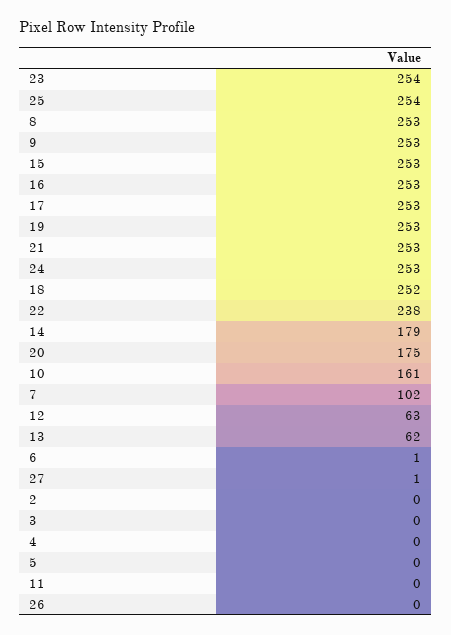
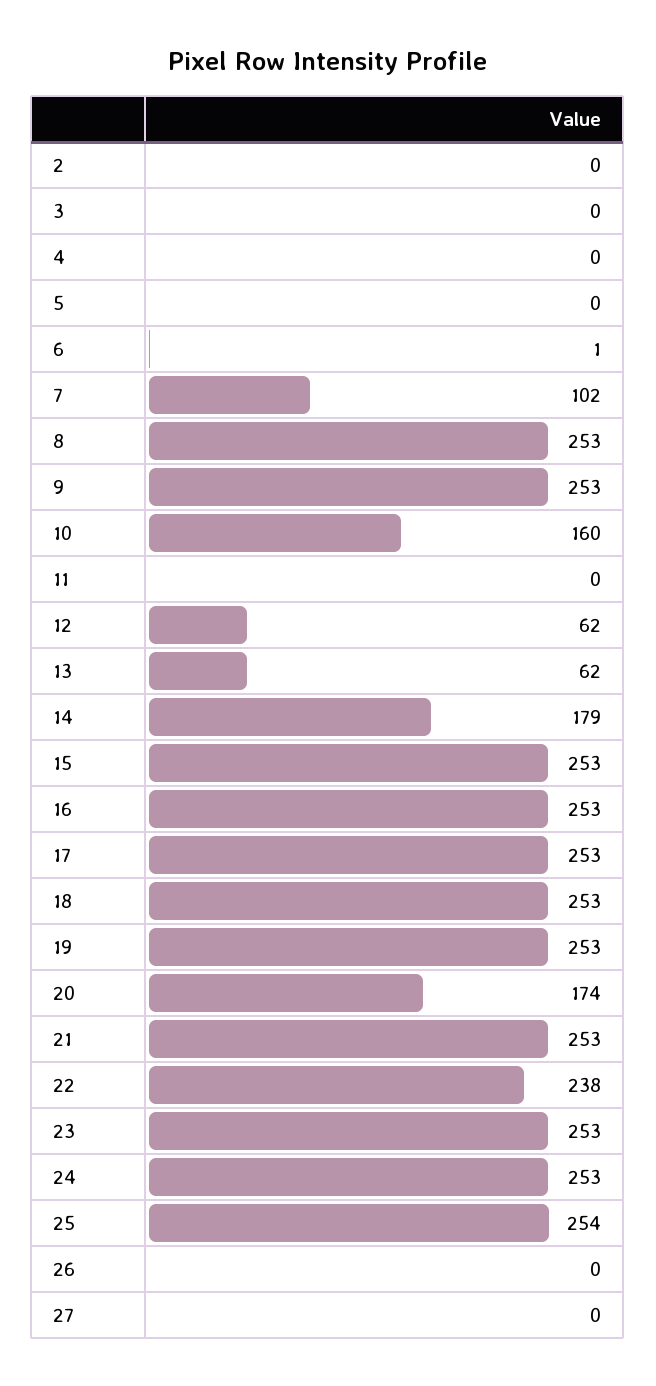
23: 254 -> 253
18: 252 -> 253
20: 175 -> 174
10: 161 -> 160
12: 63 -> 62
27: 1 -> 0

